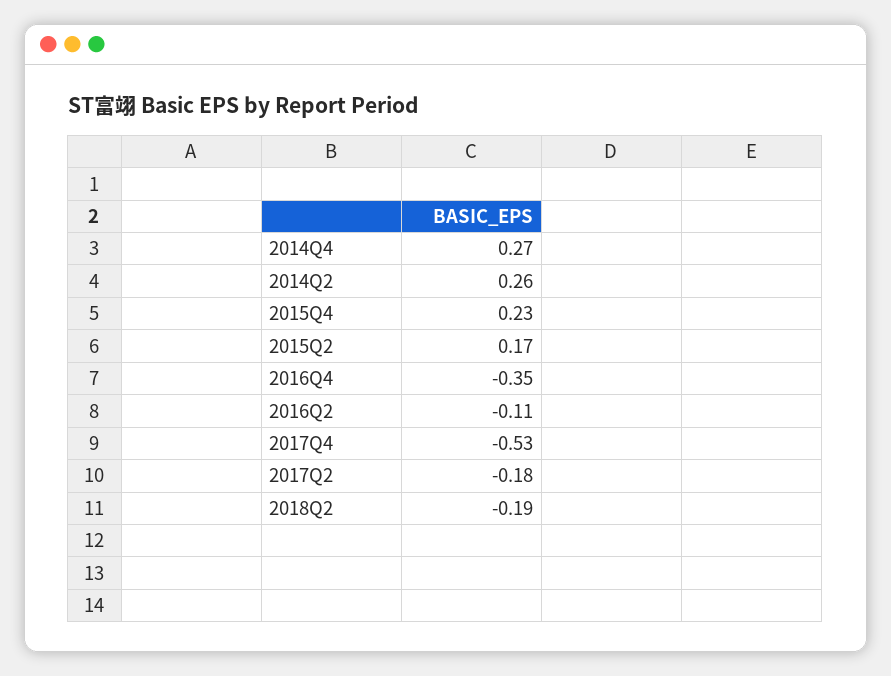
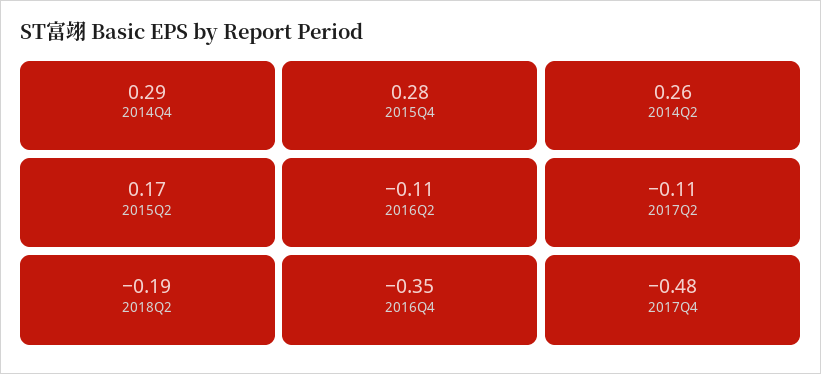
2014Q4: 0.27 -> 0.29
2015Q4: 0.23 -> 0.28
2017Q4: -0.53 -> -0.48
2017Q2: -0.18 -> -0.11

